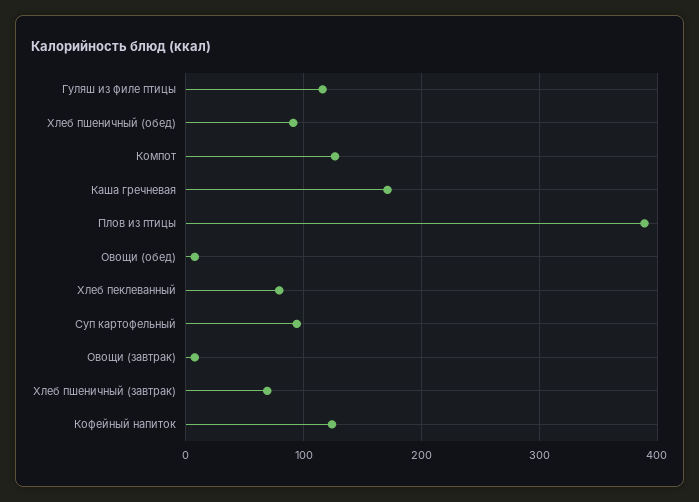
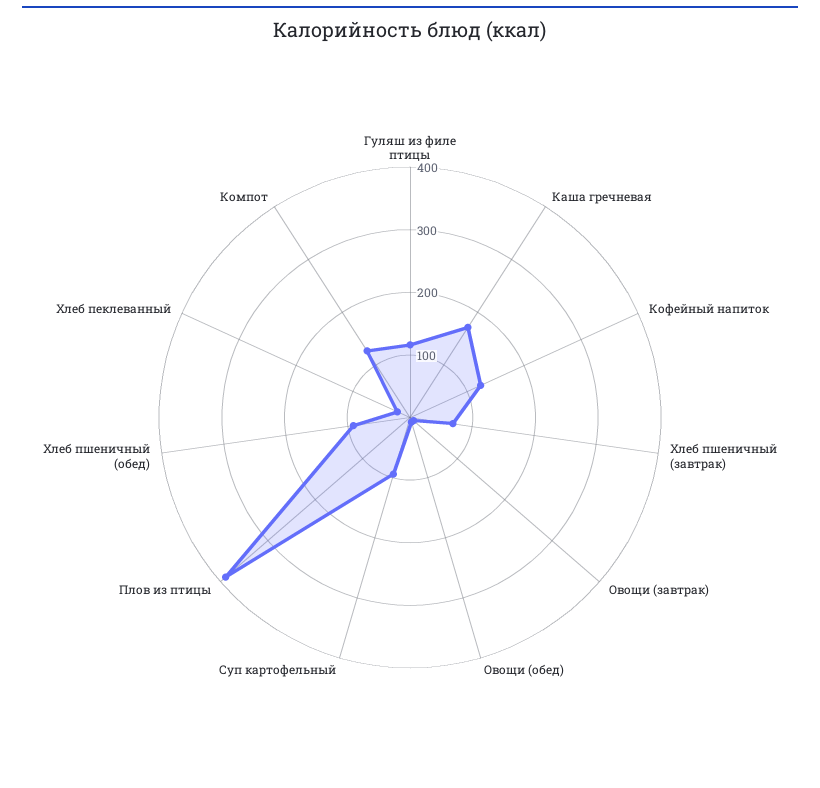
Хлеб пеклеванный: 80 -> 20

